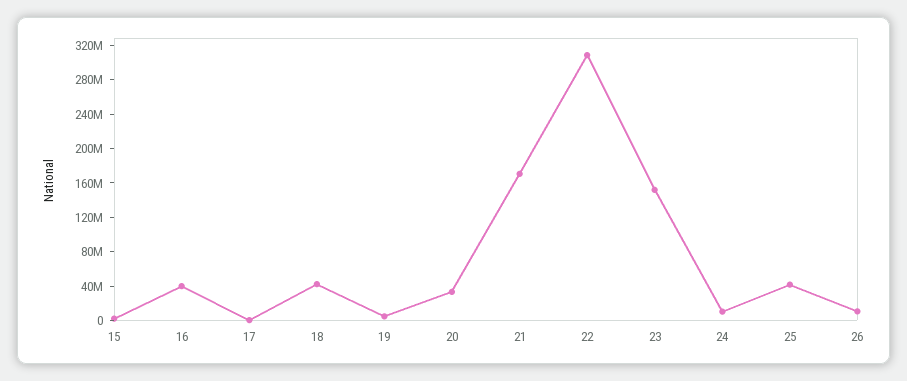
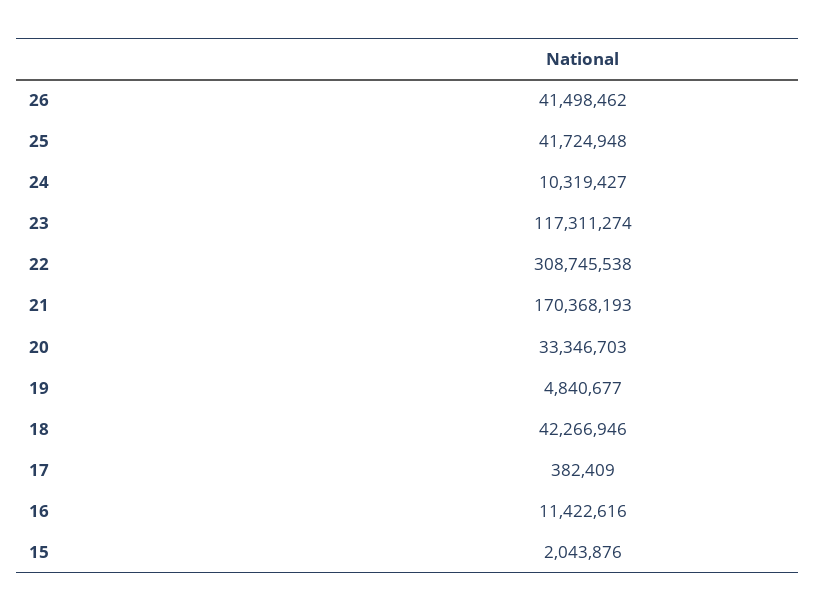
16: 40000000 -> 11422616
23: 150000000 -> 117311274
26: 10000000 -> 41498462

